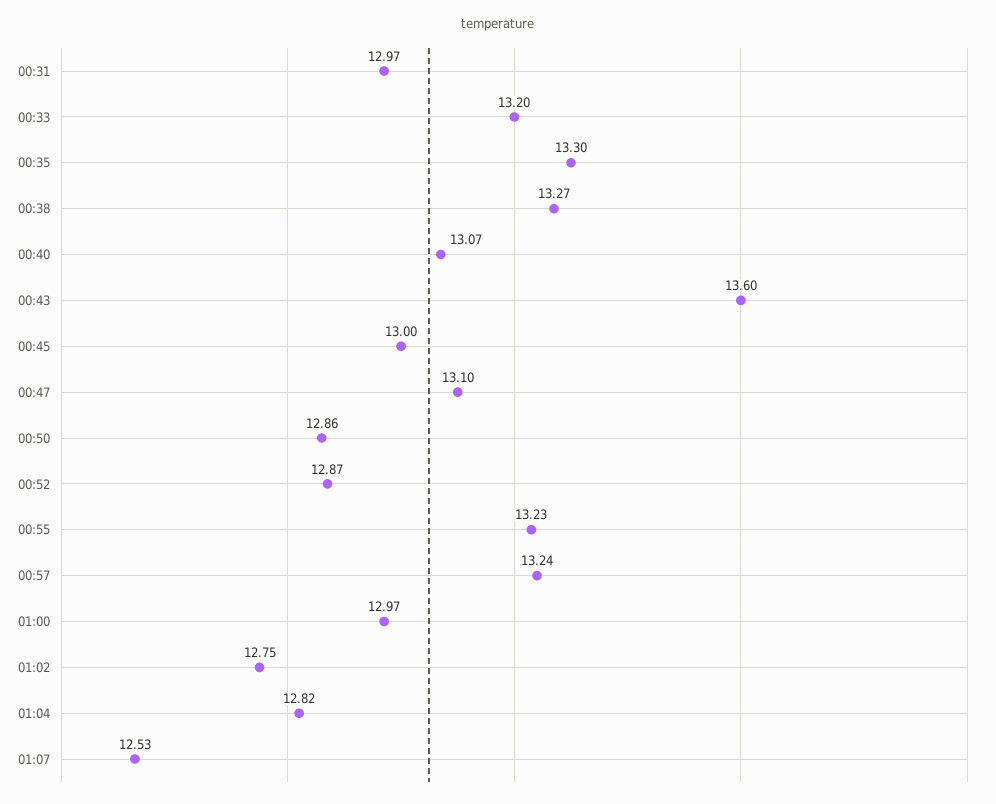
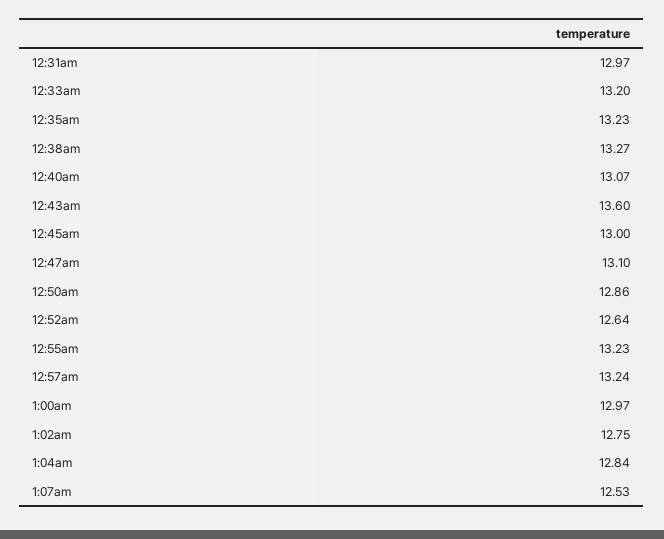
00:35: 13.3 -> 13.23
00:52: 12.87 -> 12.64
01:04: 12.82 -> 12.84

